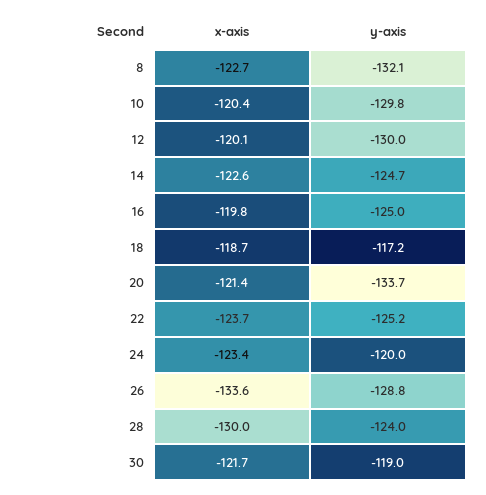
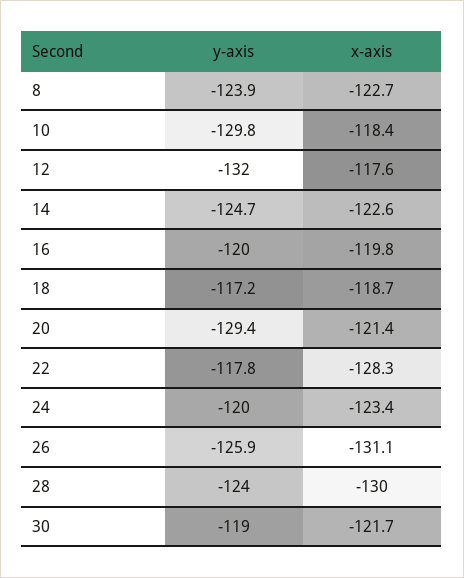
y-axis, 8: -132.1 -> -123.9
x-axis, 10: -120.4 -> -118.4
x-axis, 12: -120.1 -> -117.6
y-axis, 12: -130 -> -132
y-axis, 16: -125 -> -120
y-axis, 20: -133.7 -> -129.4
x-axis, 22: -123.7 -> -128.3
y-axis, 22: -125.2 -> -117.8
x-axis, 26: -133.6 -> -131.1
y-axis, 26: -128.8 -> -125.9

